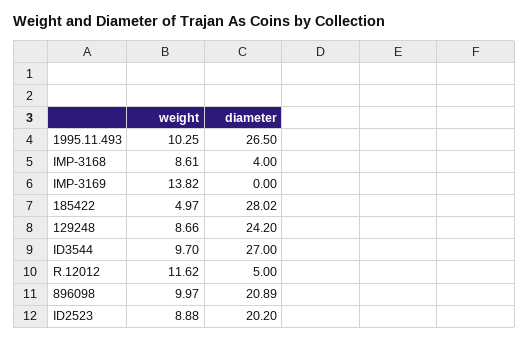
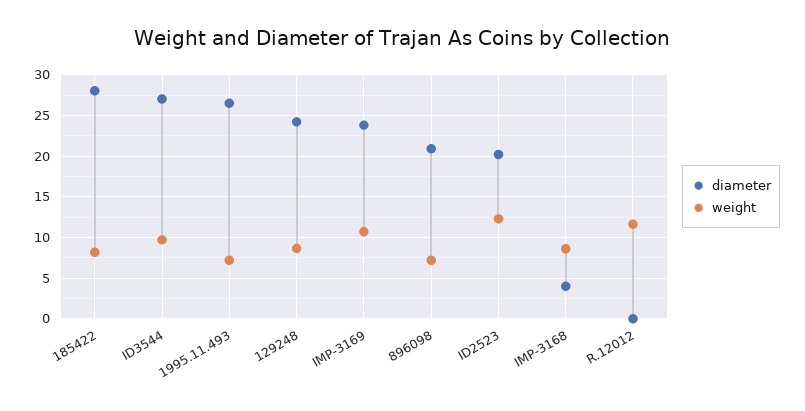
weight, 1995.11.493: 10.25 -> 7
weight, IMP-3169: 13.82 -> 11
diameter, IMP-3169: 0 -> 24
weight, 185422: 4.97 -> 8
diameter, R.12012: 5 -> 0
weight, 896098: 9.97 -> 7
weight, ID2523: 8.88 -> 12

